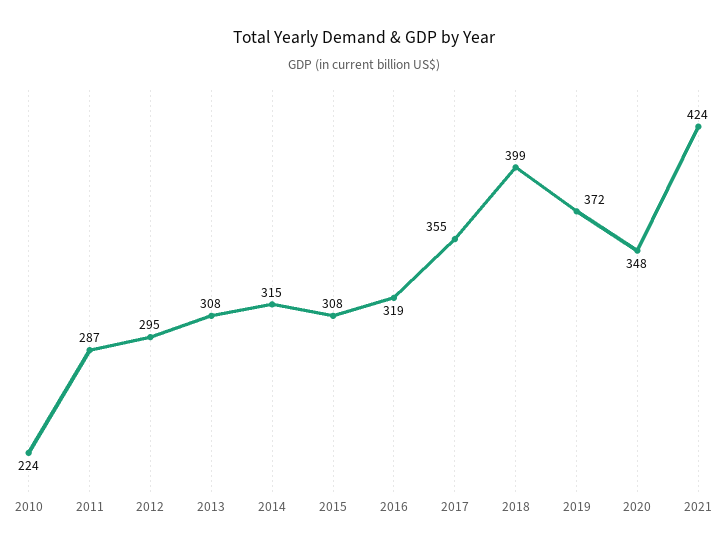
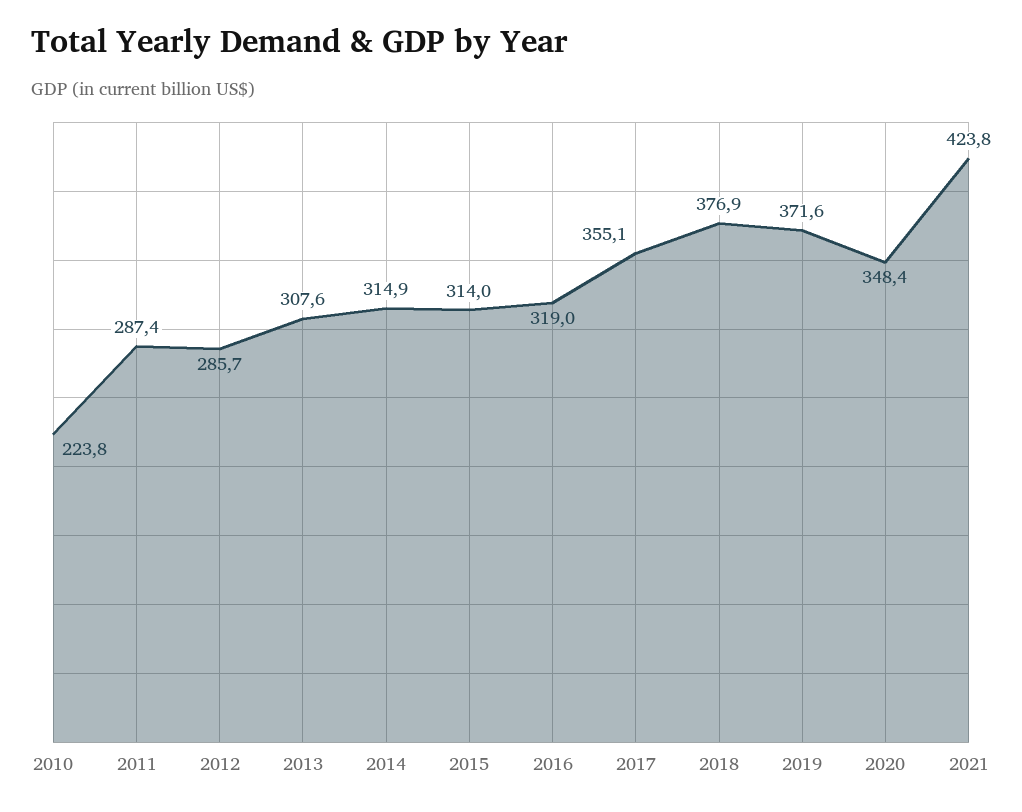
2012: 295 -> 285.7
2015: 308 -> 314
2018: 399 -> 376.9

